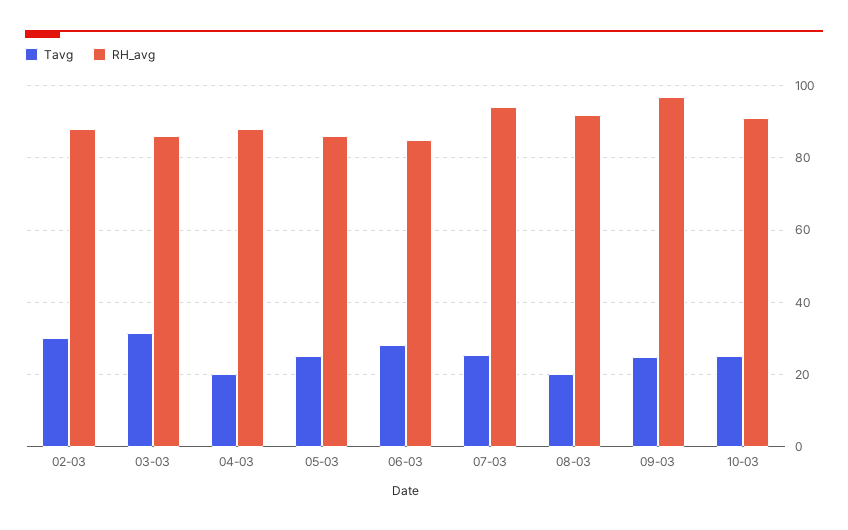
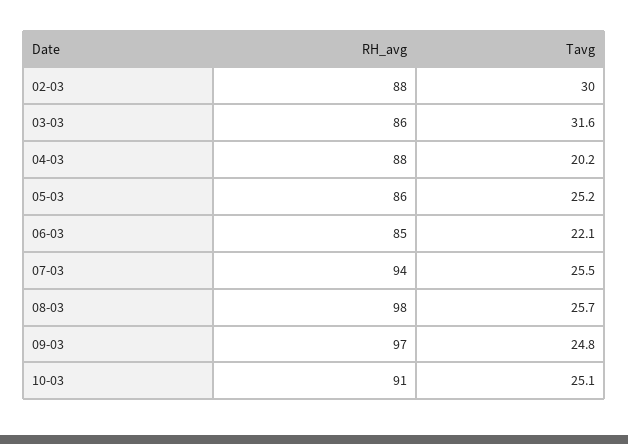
Tavg, 06-03: 28 -> 22.1
Tavg, 08-03: 20 -> 25.7
RH_avg, 08-03: 92 -> 98

